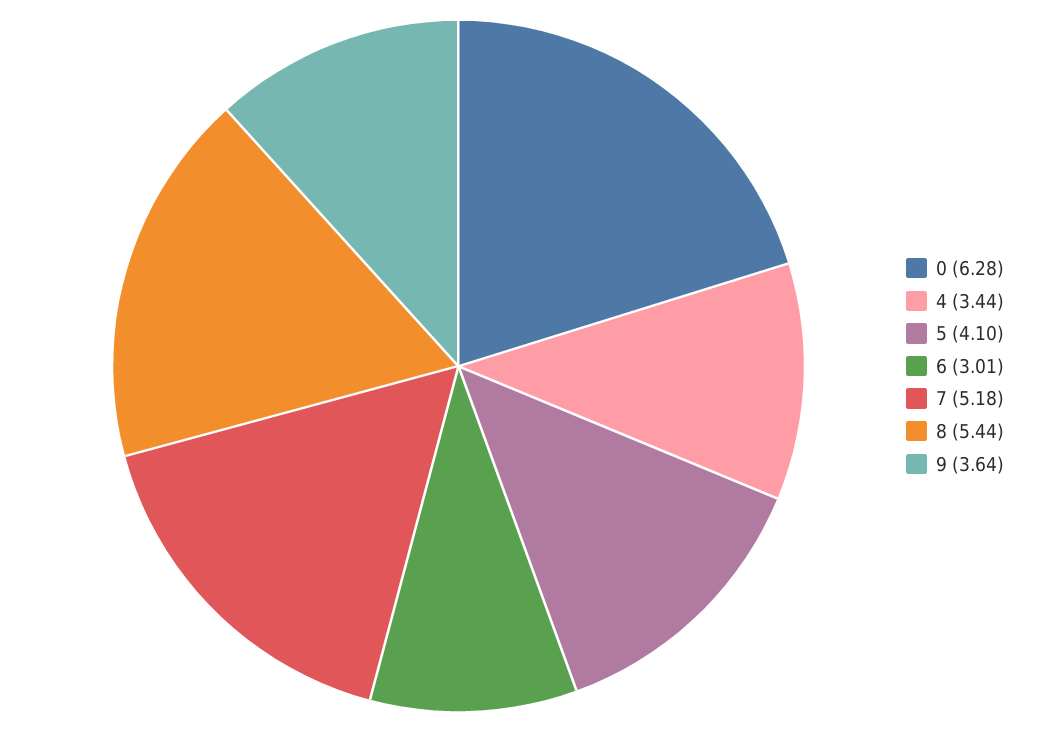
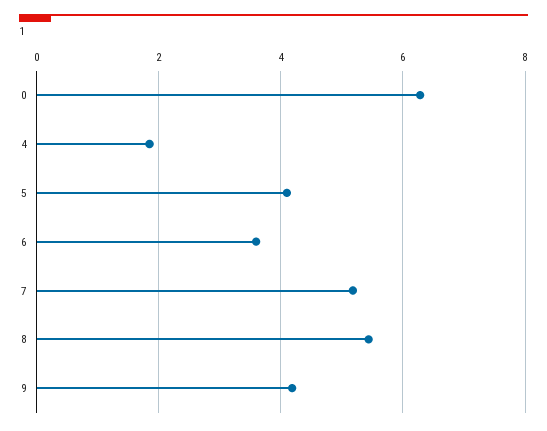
4: 3.44 -> 1.8
6: 3.01 -> 3.6
9: 3.64 -> 4.2

